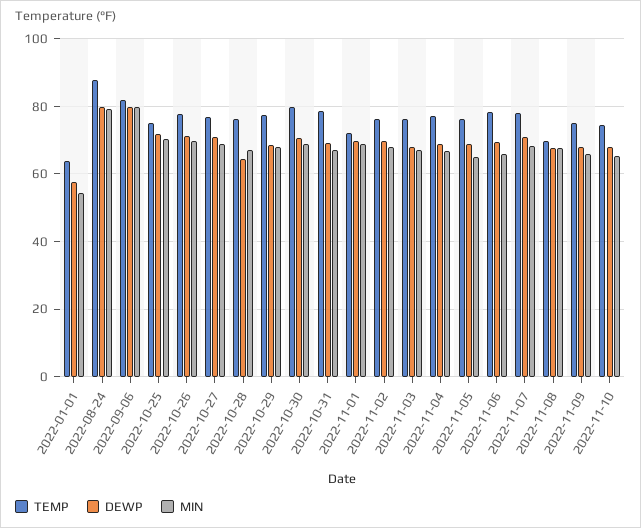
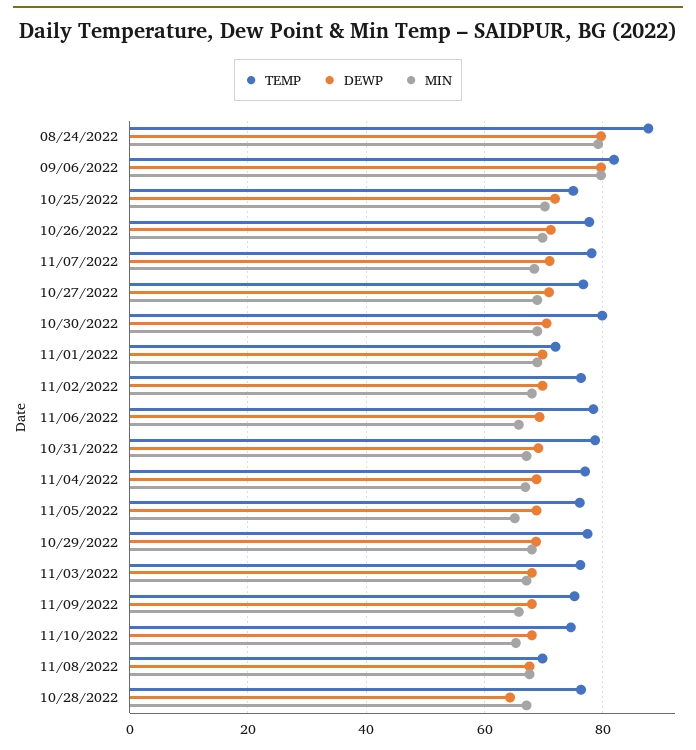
TEMP, 2022-01-01: 64 -> none
DEWP, 2022-01-01: 58 -> none
MIN, 2022-01-01: 54 -> none

